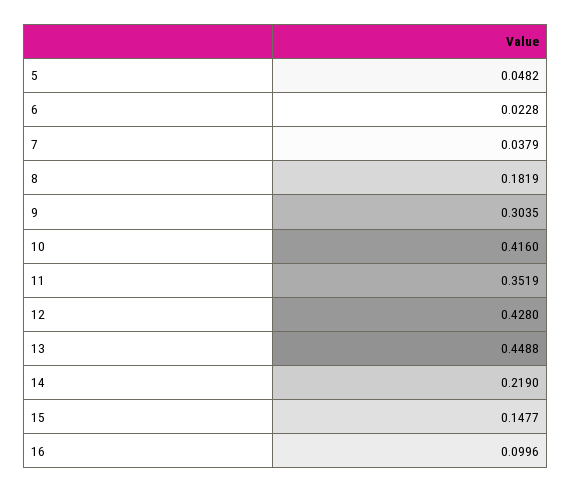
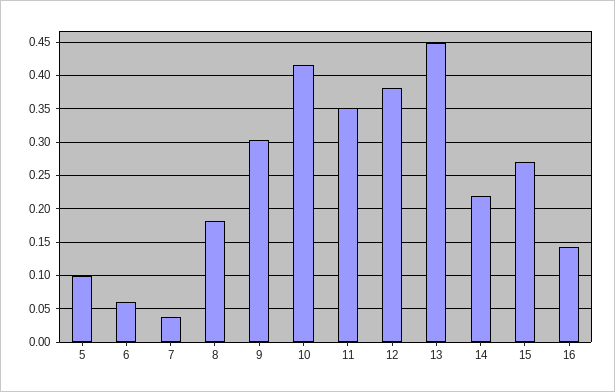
5: 0.0482 -> 0.1
6: 0.0228 -> 0.06
12: 0.428 -> 0.38
15: 0.1477 -> 0.27
16: 0.0996 -> 0.14

